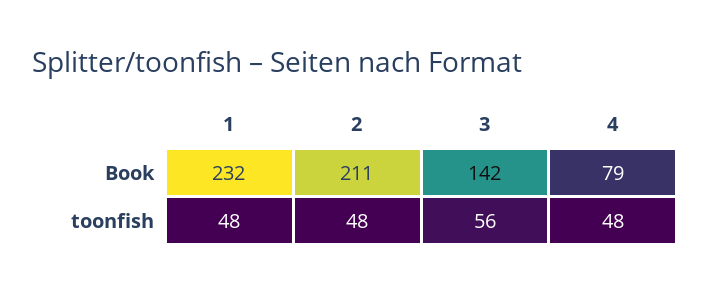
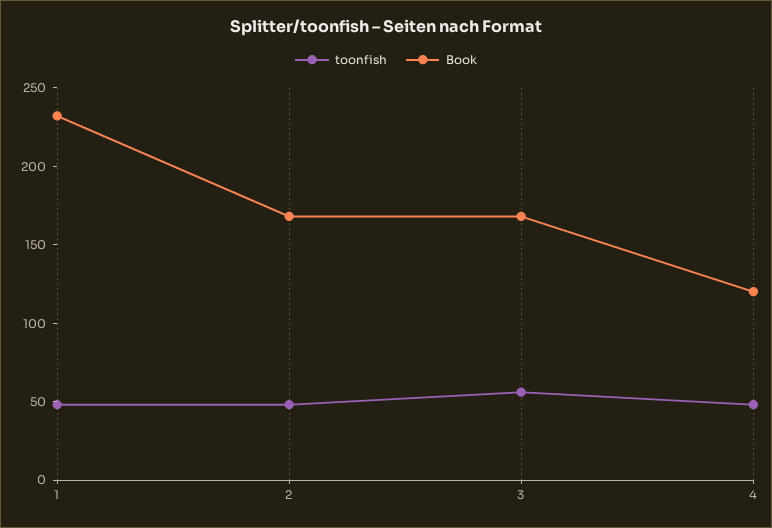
Book, 2: 211 -> 170
Book, 3: 142 -> 170
Book, 4: 79 -> 120

